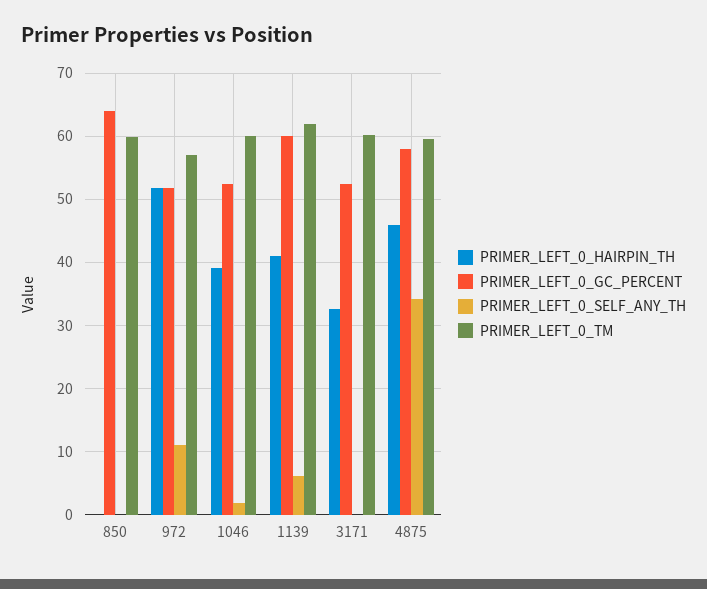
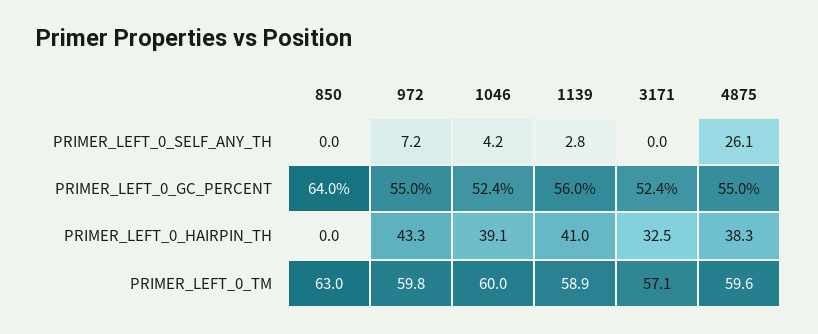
PRIMER_LEFT_0_TM, 850: 60 -> 63
PRIMER_LEFT_0_HAIRPIN_TH, 972: 52 -> 43.3
PRIMER_LEFT_0_GC_PERCENT, 972: 52 -> 55
PRIMER_LEFT_0_SELF_ANY_TH, 972: 11 -> 7.2
PRIMER_LEFT_0_TM, 972: 57 -> 59.8
PRIMER_LEFT_0_SELF_ANY_TH, 1046: 2 -> 4.2
PRIMER_LEFT_0_GC_PERCENT, 1139: 60 -> 56
PRIMER_LEFT_0_SELF_ANY_TH, 1139: 6 -> 2.8
PRIMER_LEFT_0_TM, 1139: 62 -> 58.9
PRIMER_LEFT_0_TM, 3171: 60 -> 57.1
PRIMER_LEFT_0_HAIRPIN_TH, 4875: 46 -> 38.3
PRIMER_LEFT_0_GC_PERCENT, 4875: 58 -> 55
PRIMER_LEFT_0_SELF_ANY_TH, 4875: 34 -> 26.1

